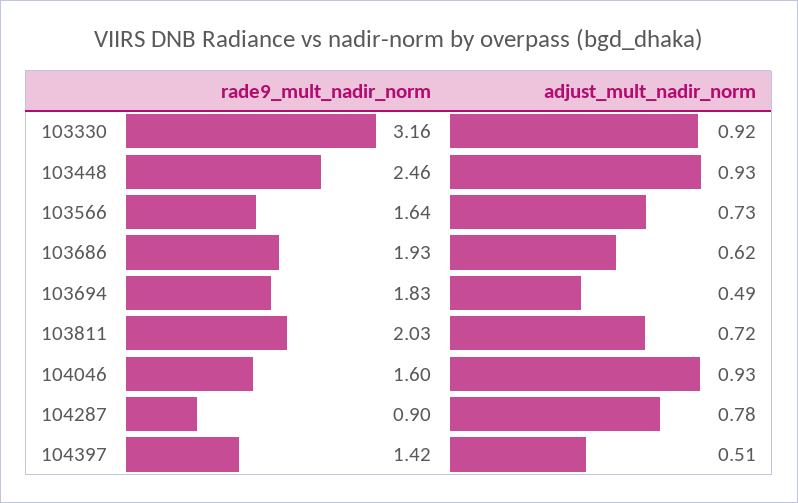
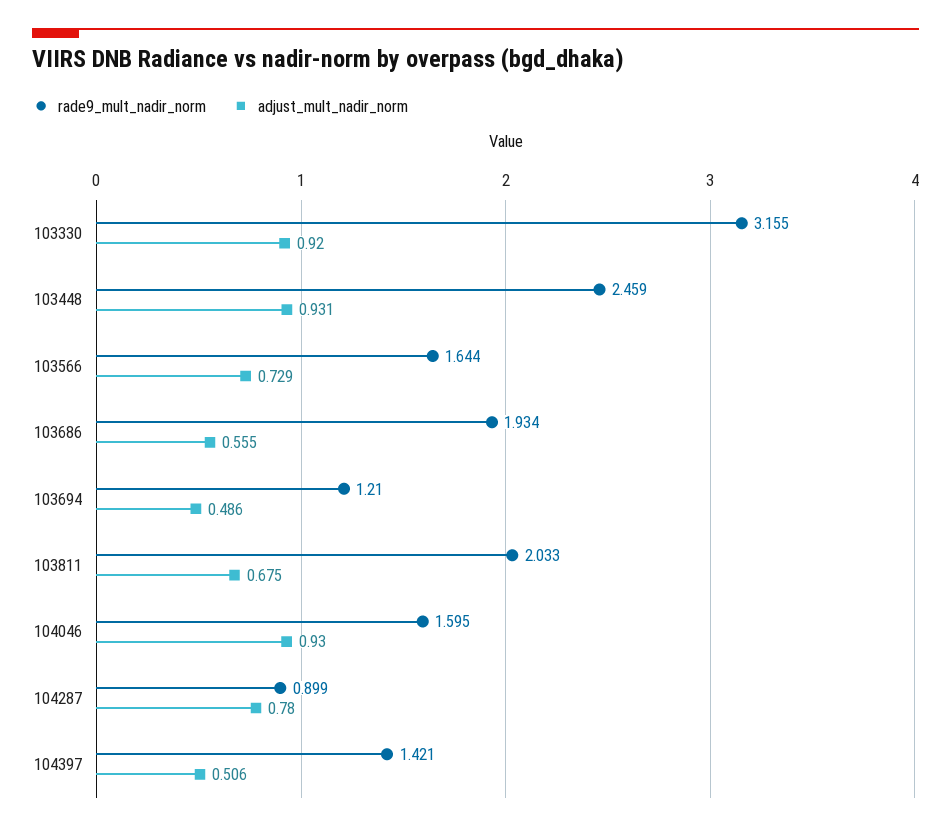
adjust_mult_nadir_norm, 103686: 0.62 -> 0.555
rade9_mult_nadir_norm, 103694: 1.83 -> 1.21
adjust_mult_nadir_norm, 103811: 0.72 -> 0.675

